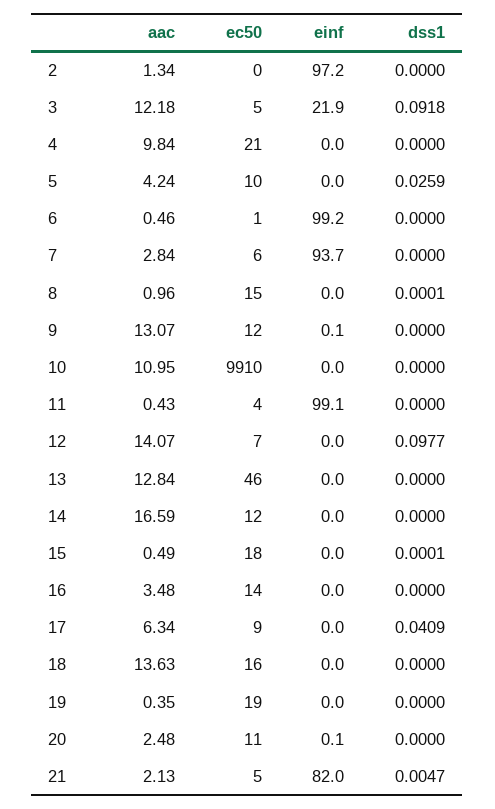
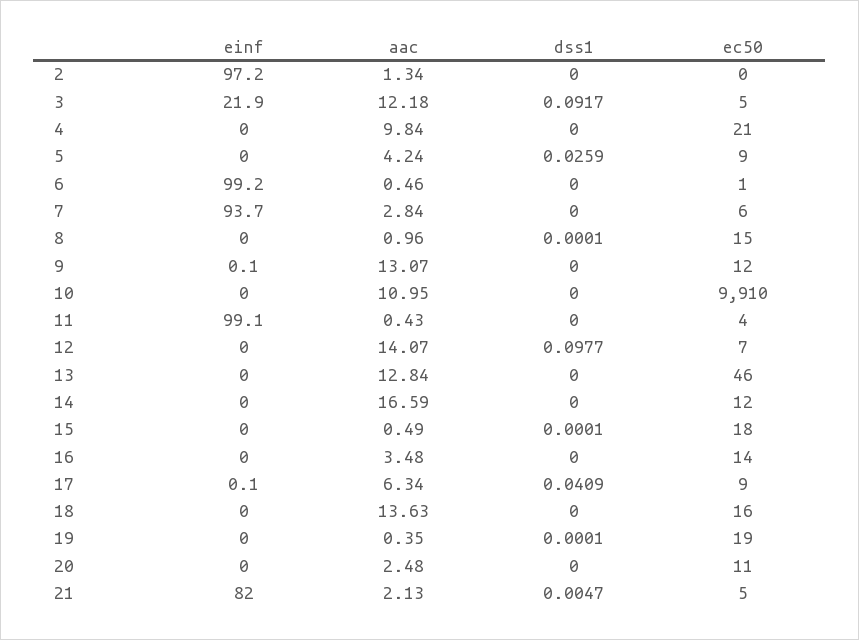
dss1, 3: 0.0918 -> 0.0917
ec50, 5: 10 -> 9
einf, 17: 0 -> 0.1
dss1, 19: 0 -> 0.0001
einf, 20: 0.1 -> 0

